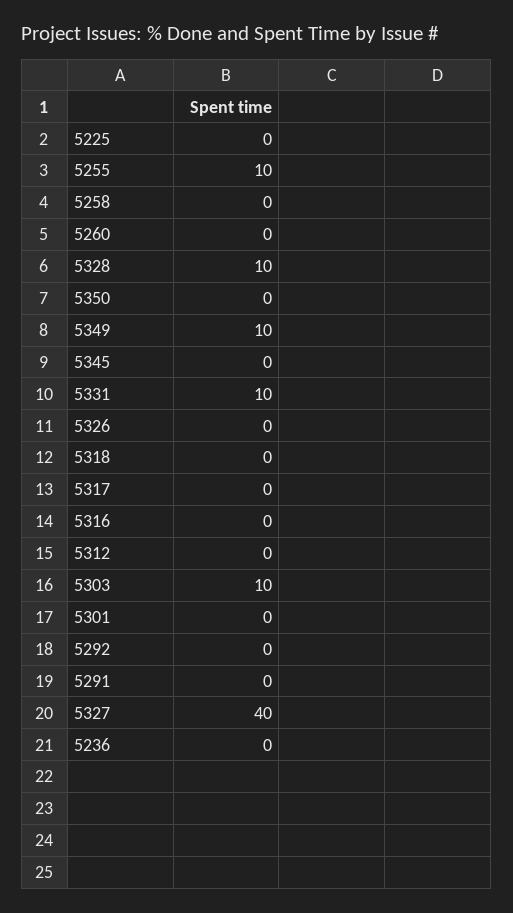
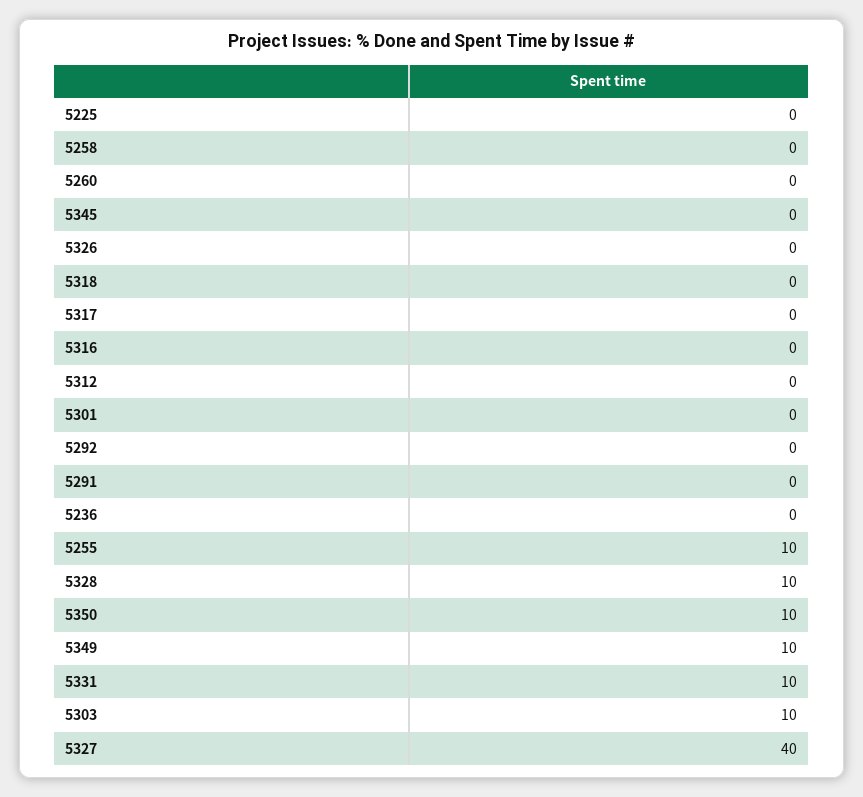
5350: 0 -> 10

